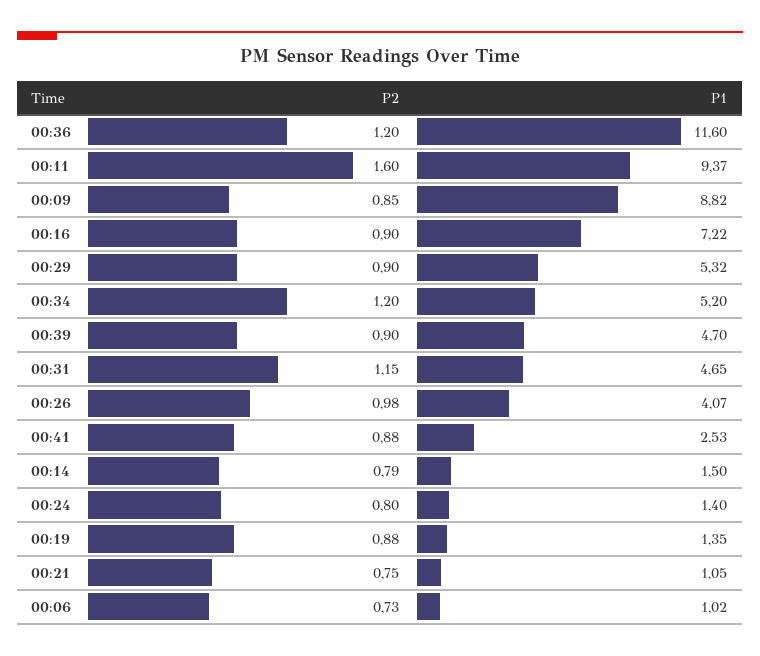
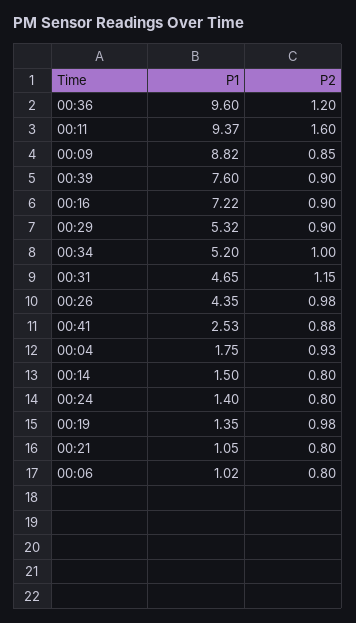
P1, 00:36: 11.6 -> 9.6
P2, 00:34: 1.2 -> 1
P1, 00:39: 4.7 -> 7.6
P1, 00:26: 4.07 -> 4.35
P2, 00:14: 0.79 -> 0.8
P2, 00:19: 0.88 -> 0.98
P2, 00:21: 0.75 -> 0.8
P2, 00:06: 0.73 -> 0.8
P1, 00:04: none -> 1.75
P2, 00:04: none -> 0.93

